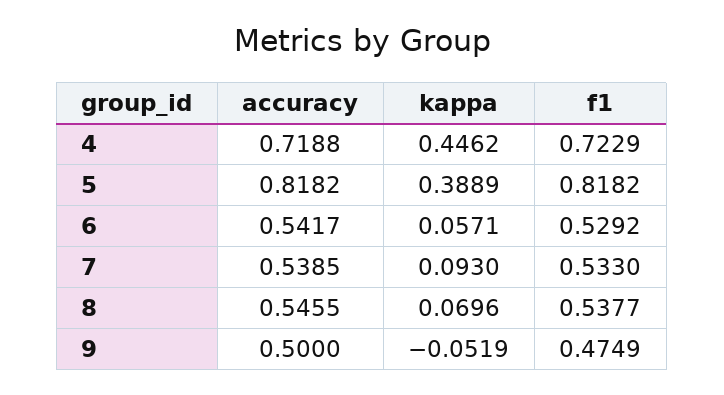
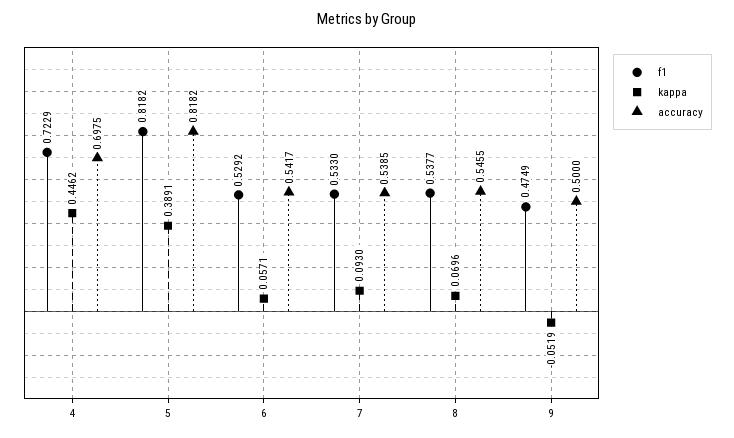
accuracy, 4: 0.7188 -> 0.6975
kappa, 5: 0.3889 -> 0.3891

